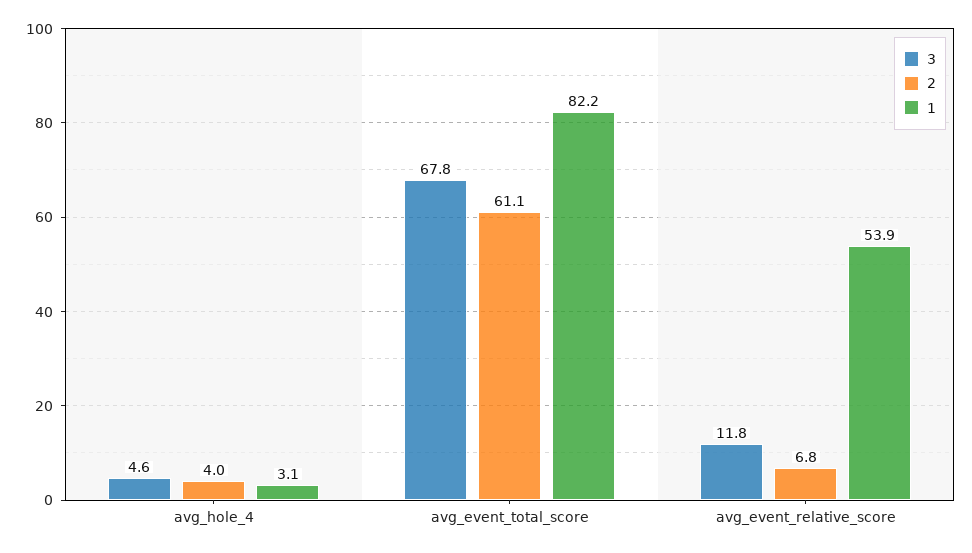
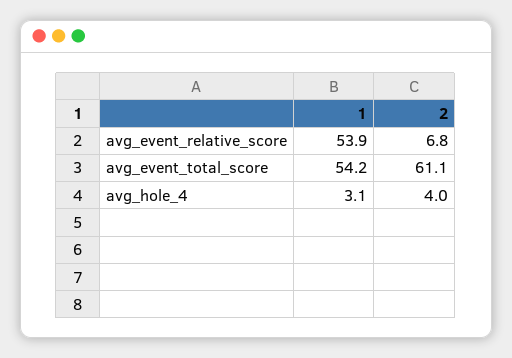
3, avg_hole_4: 4.6 -> none
3, avg_event_total_score: 67.8 -> none
1, avg_event_total_score: 82.2 -> 54.2
3, avg_event_relative_score: 11.8 -> none

